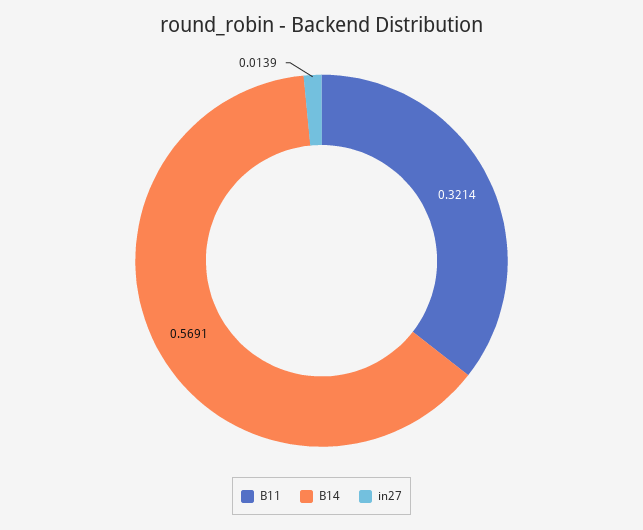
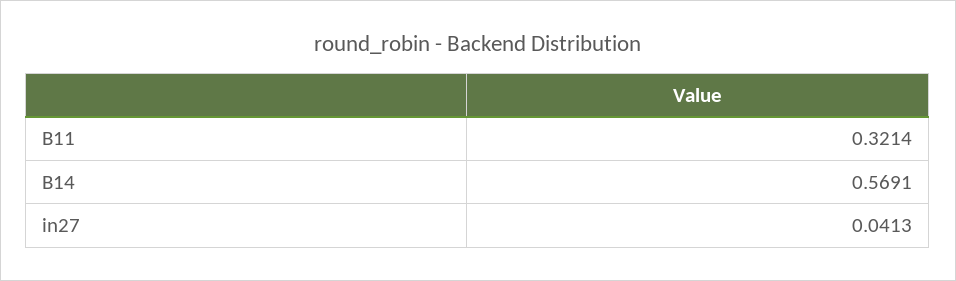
in27: 0.0139 -> 0.0413

